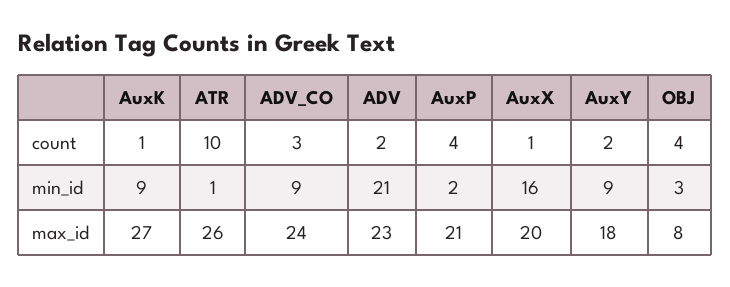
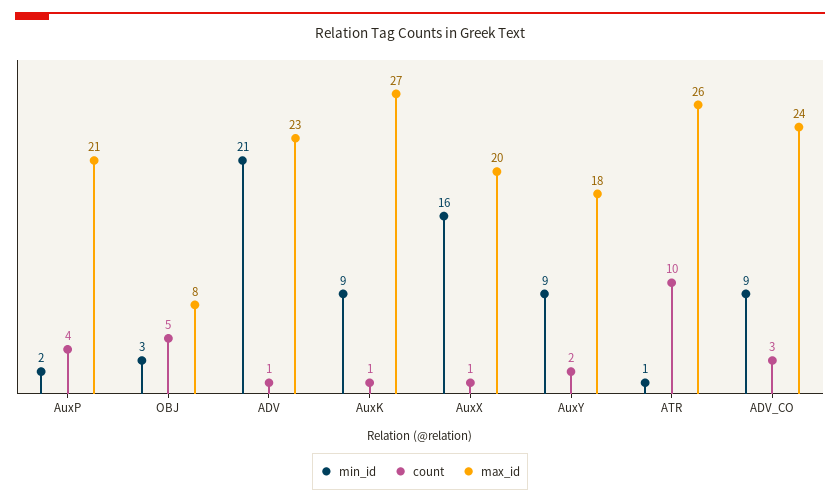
count, ADV: 2 -> 1
count, OBJ: 4 -> 5

